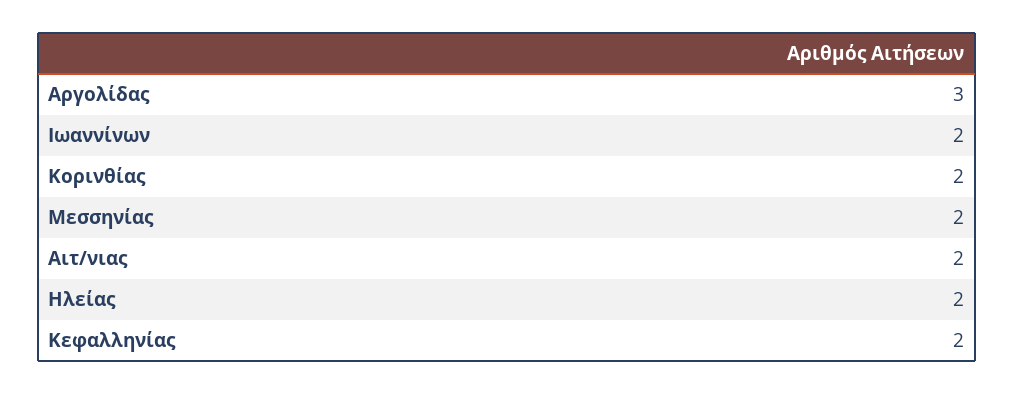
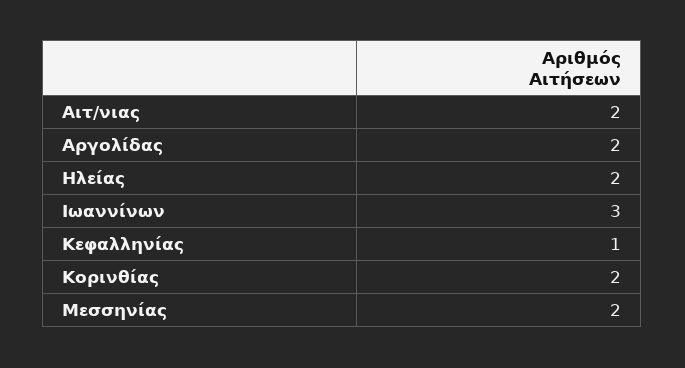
Αργολίδας: 3 -> 2
Ιωαννίνων: 2 -> 3
Κεφαλληνίας: 2 -> 1

